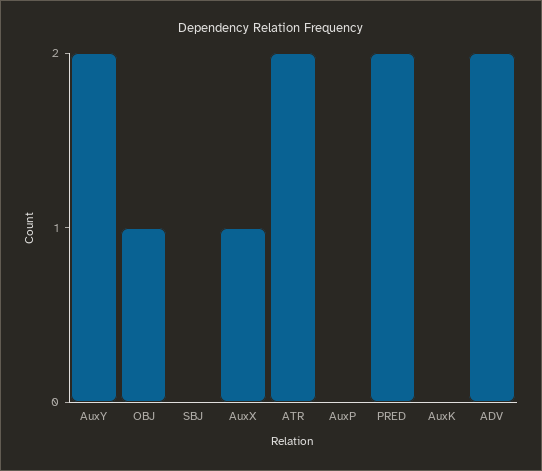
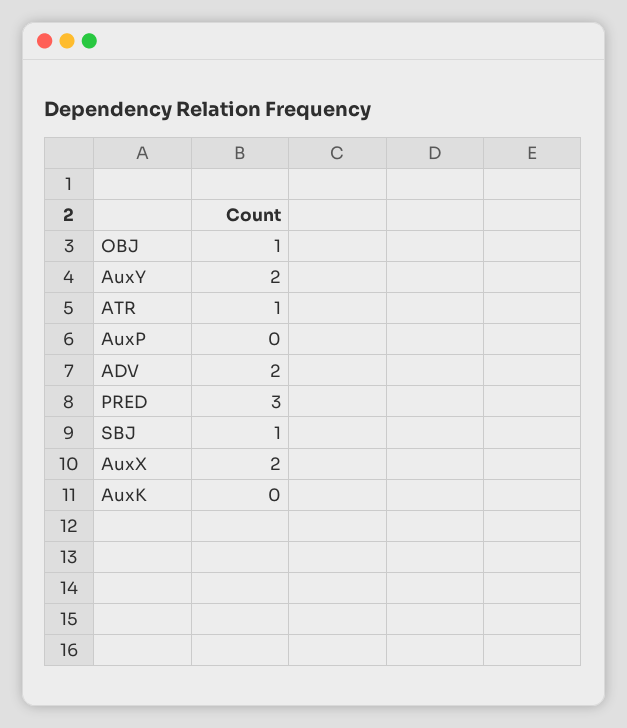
SBJ: 0 -> 1
AuxX: 1 -> 2
ATR: 2 -> 1
PRED: 2 -> 3

